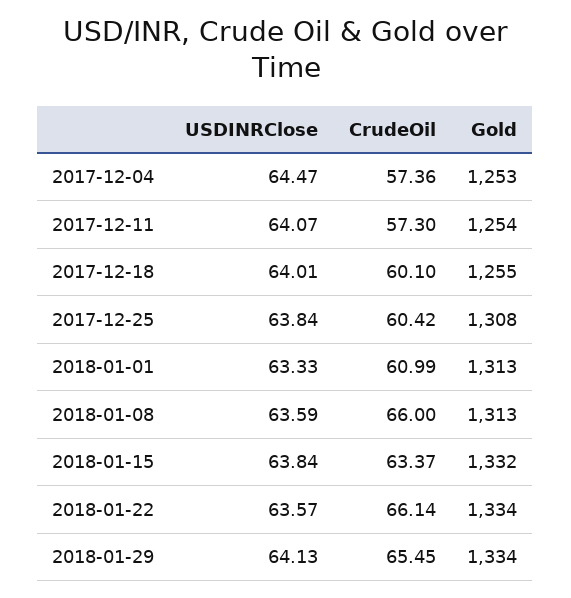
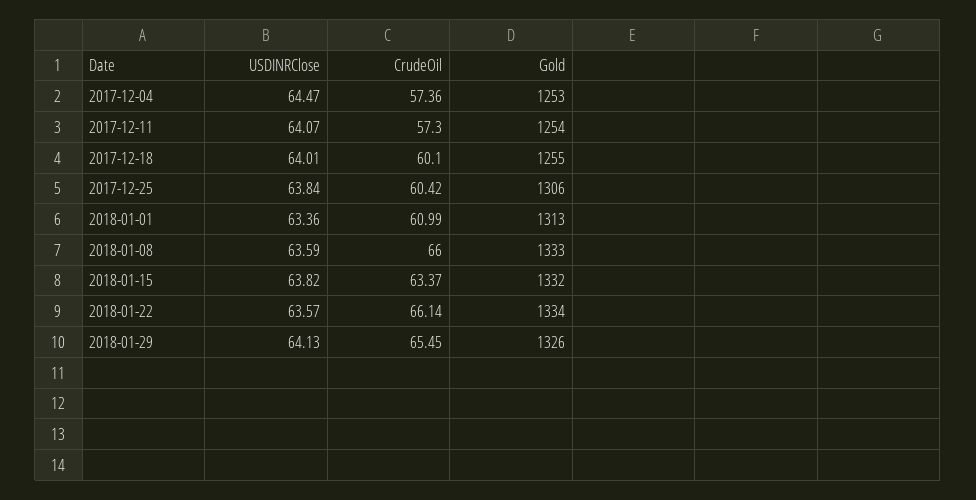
Gold, 2017-12-25: 1308 -> 1306
USDINRClose, 2018-01-01: 63.33 -> 63.36
Gold, 2018-01-08: 1313 -> 1333
USDINRClose, 2018-01-15: 63.84 -> 63.82
Gold, 2018-01-29: 1334 -> 1326

